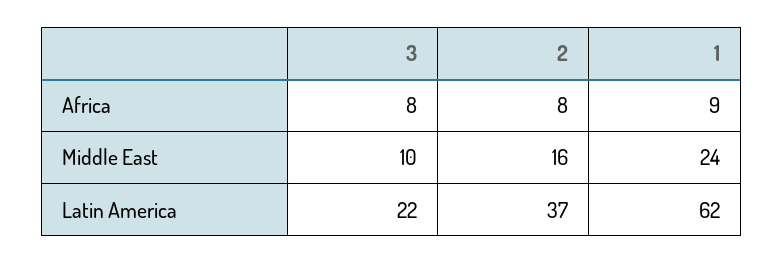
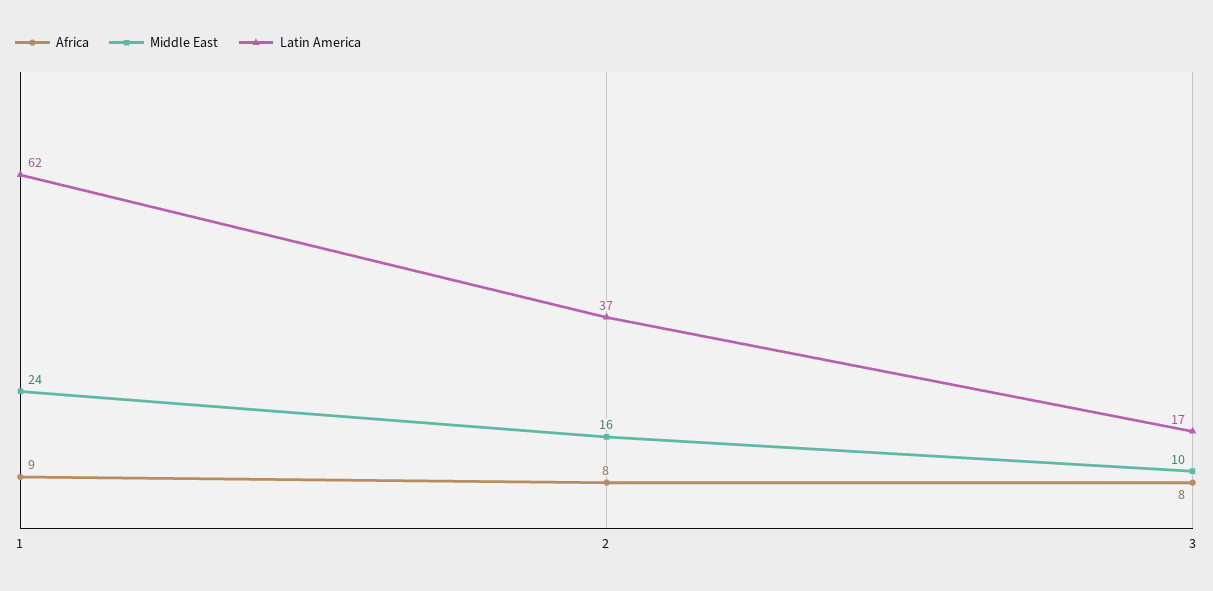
Latin America, 3: 22 -> 17

